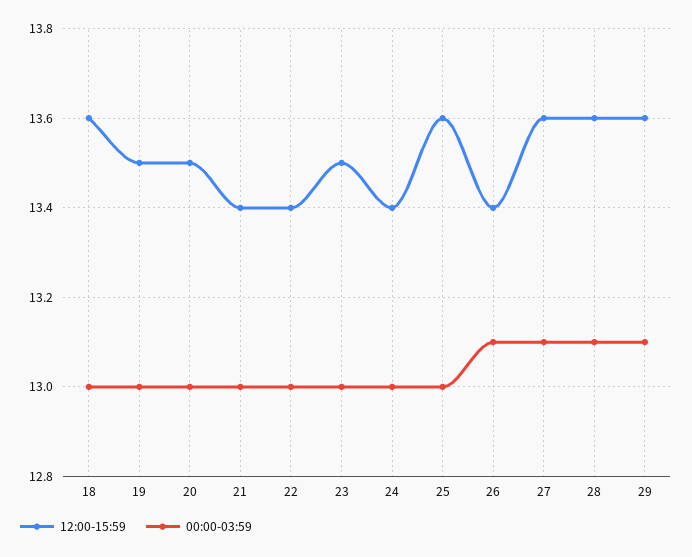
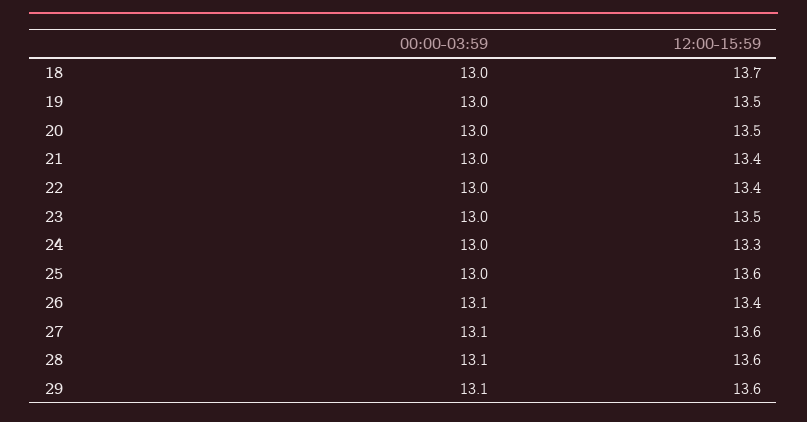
12:00-15:59, 18: 13.6 -> 13.7
12:00-15:59, 24: 13.4 -> 13.3

